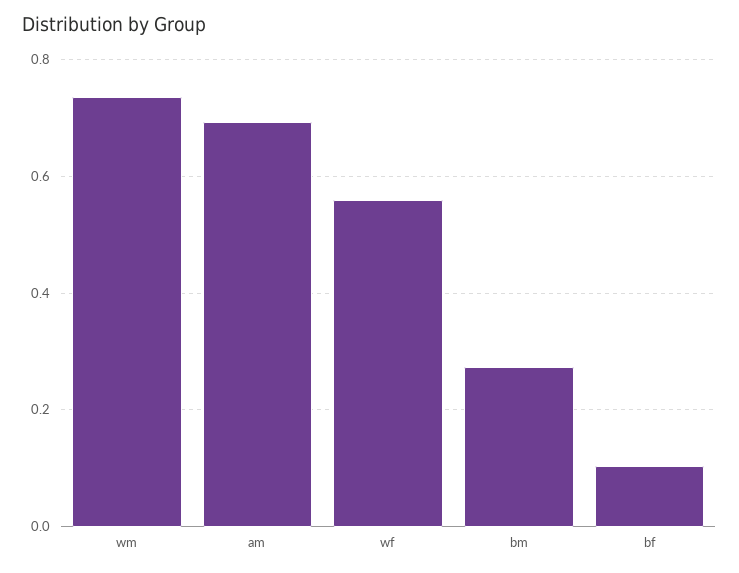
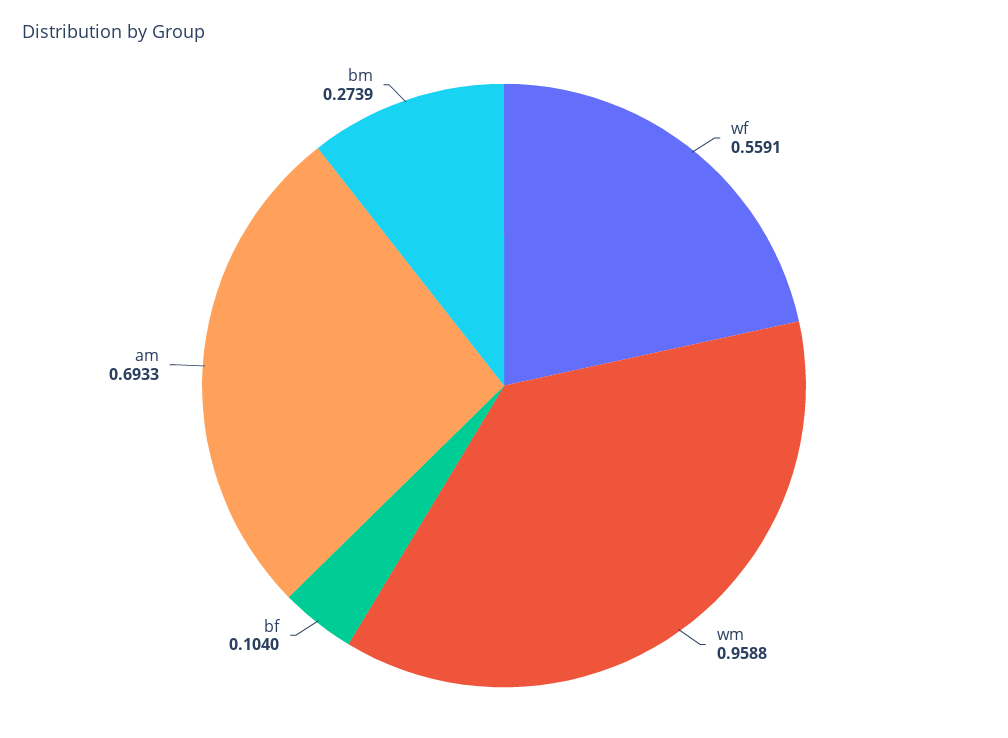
wm: 0.74 -> 0.9588

